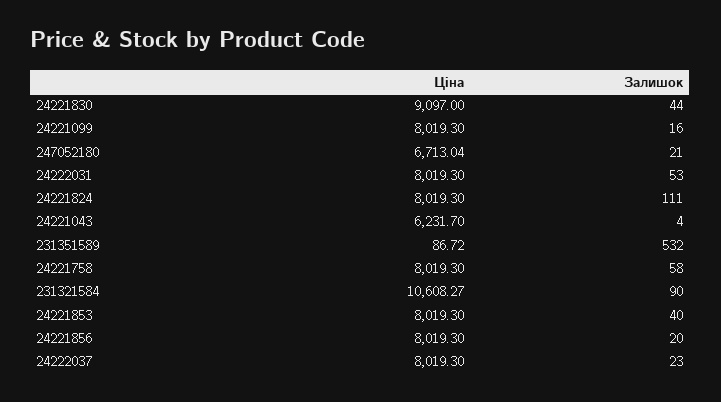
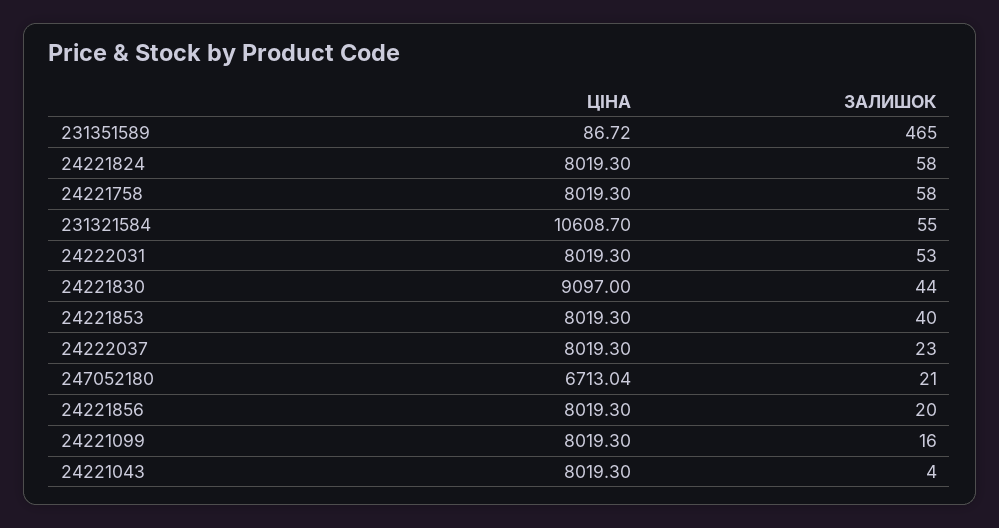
Залишок, 24221824: 111 -> 58
Ціна, 24221043: 6231.7 -> 8019.3
Залишок, 231351589: 532 -> 465
Ціна, 231321584: 10608.27 -> 10608.7
Залишок, 231321584: 90 -> 55

